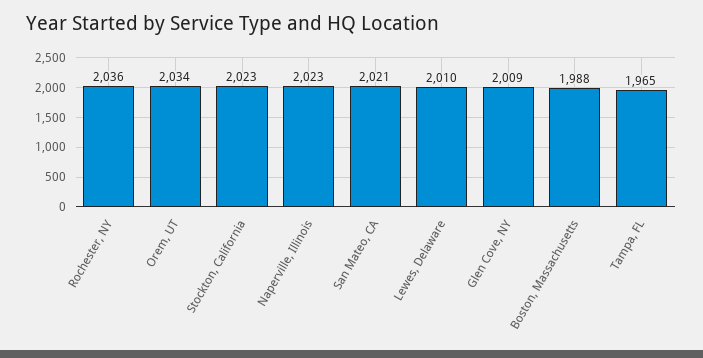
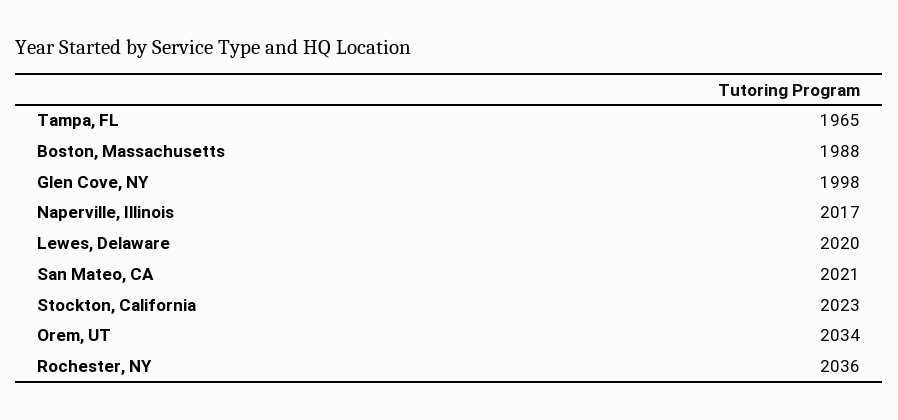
Naperville, Illinois: 2023 -> 2017
Lewes, Delaware: 2010 -> 2020
Glen Cove, NY: 2009 -> 1998

